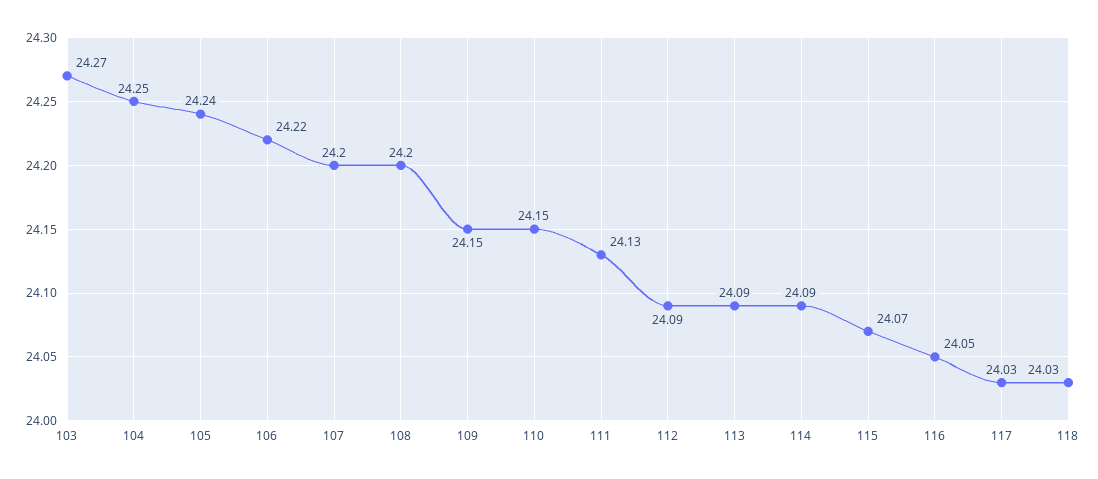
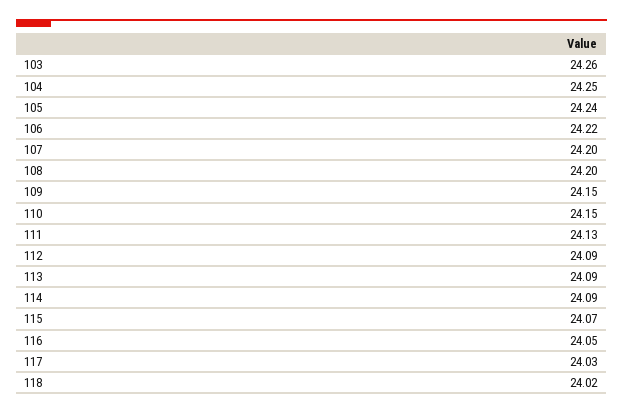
103: 24.27 -> 24.26
118: 24.03 -> 24.02

